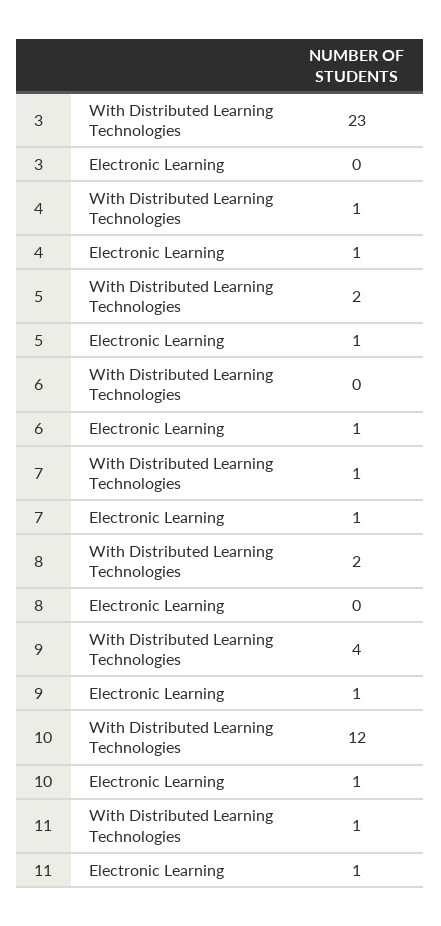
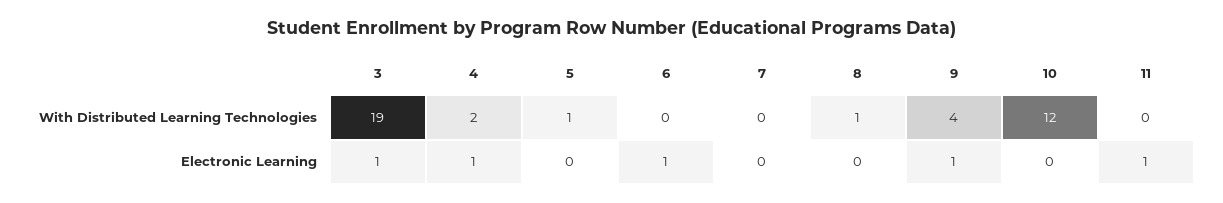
3, With Distributed Learning Technologies: 23 -> 19
3, Electronic Learning: 0 -> 1
4, With Distributed Learning Technologies: 1 -> 2
5, With Distributed Learning Technologies: 2 -> 1
5, Electronic Learning: 1 -> 0
7, With Distributed Learning Technologies: 1 -> 0
7, Electronic Learning: 1 -> 0
8, With Distributed Learning Technologies: 2 -> 1
10, Electronic Learning: 1 -> 0
11, With Distributed Learning Technologies: 1 -> 0

